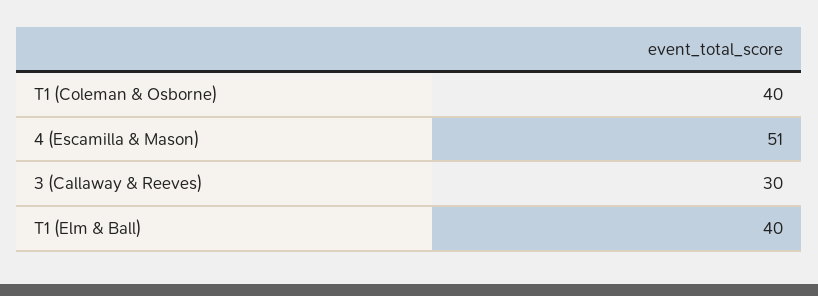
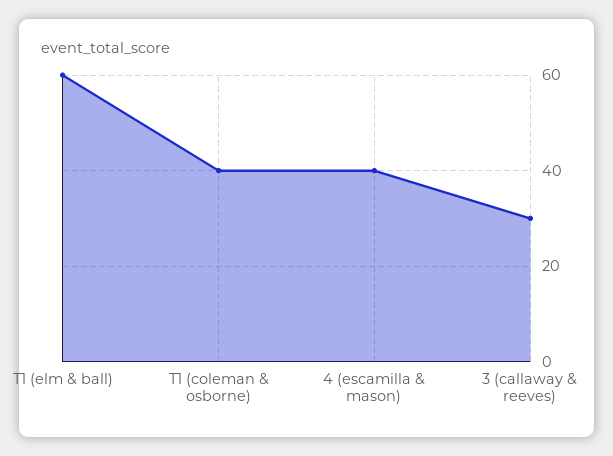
4 (Escamilla & Mason): 51 -> 40
T1 (Elm & Ball): 40 -> 60

